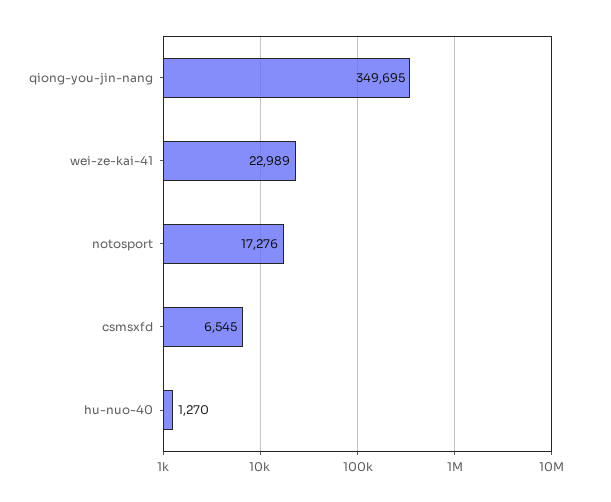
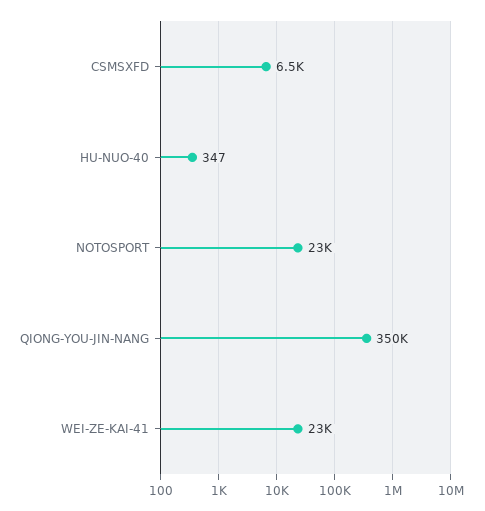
notosport: 17276 -> 23000
hu-nuo-40: 1270 -> 347

